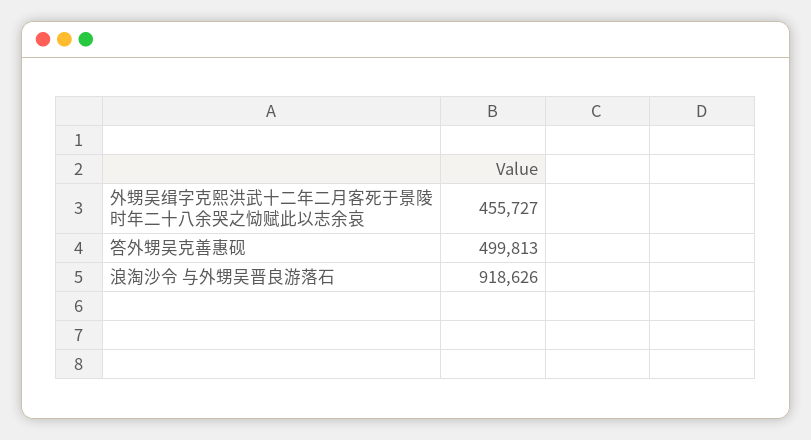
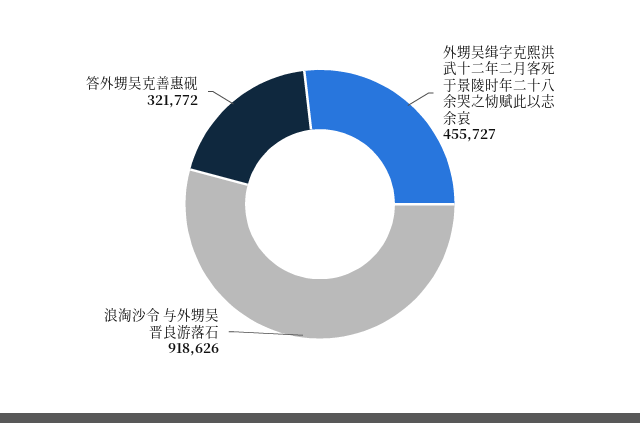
答外甥吴克善惠砚: 499813 -> 321772

